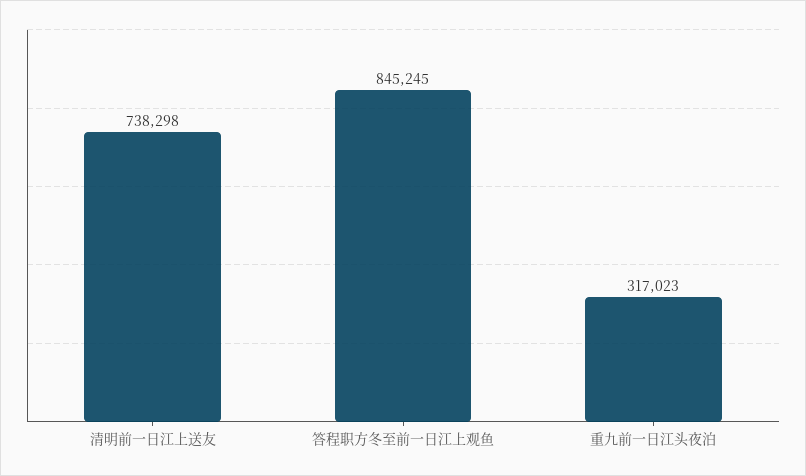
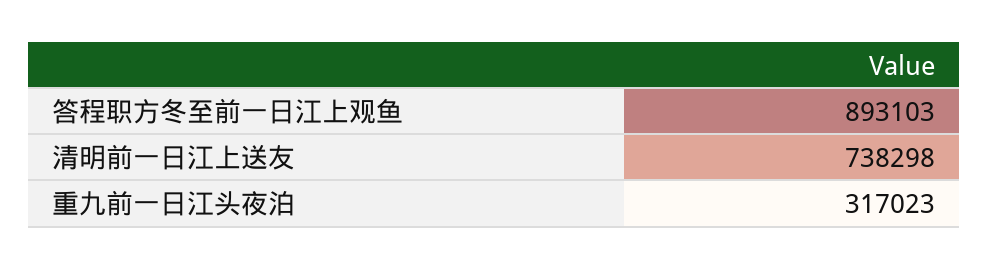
答程职方冬至前一日江上观鱼: 845245 -> 893103

